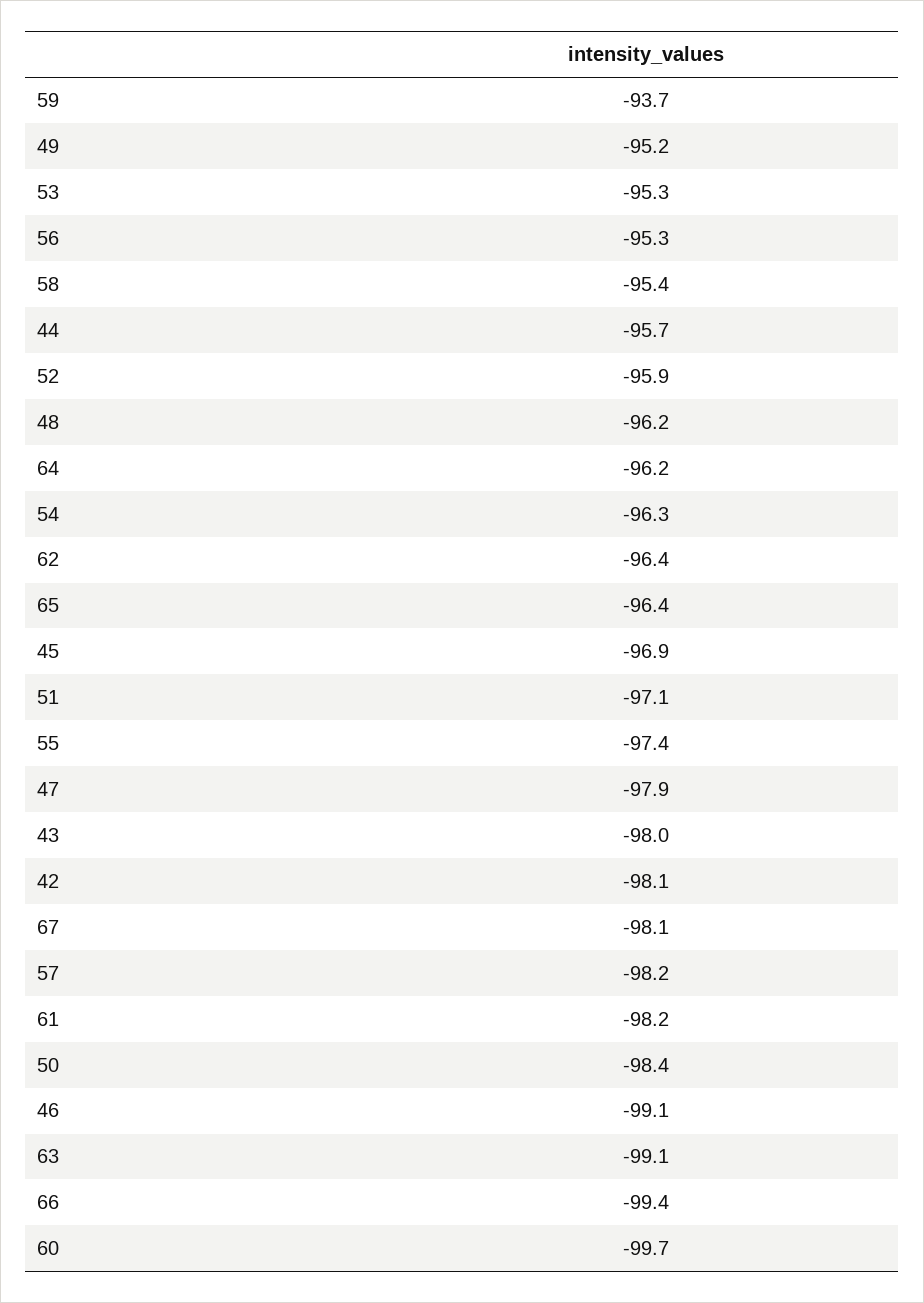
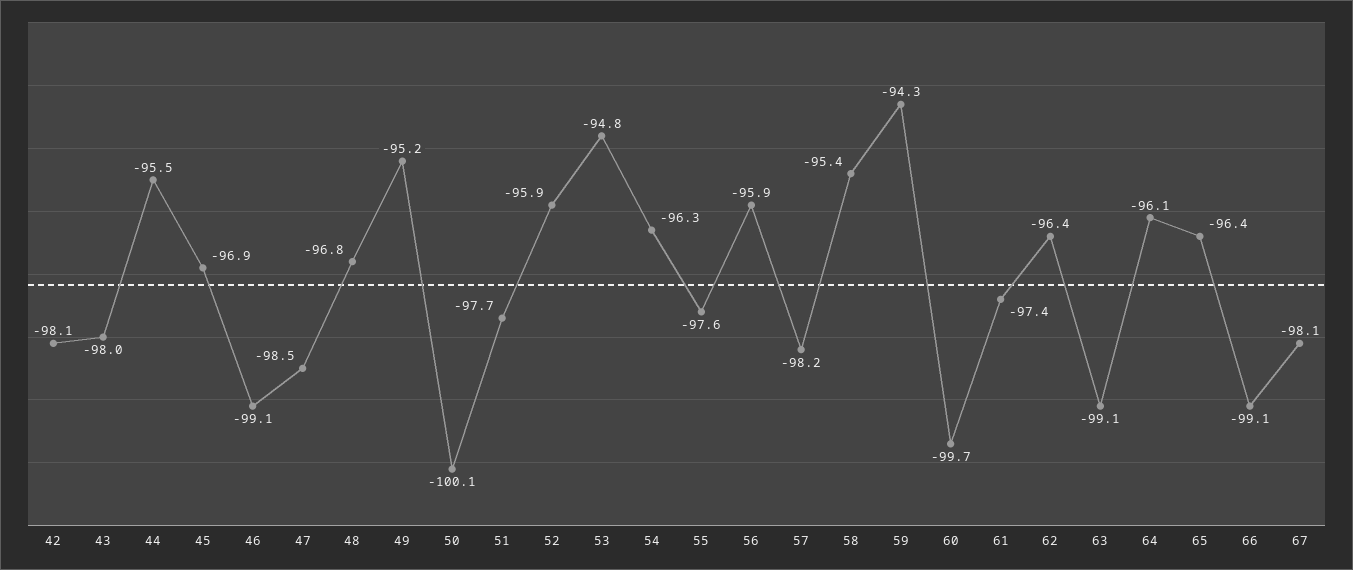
59: -93.7 -> -94.3
53: -95.3 -> -94.8
56: -95.3 -> -95.9
44: -95.7 -> -95.5
48: -96.2 -> -96.8
64: -96.2 -> -96.1
51: -97.1 -> -97.7
55: -97.4 -> -97.6
47: -97.9 -> -98.5
61: -98.2 -> -97.4
50: -98.4 -> -100.1
66: -99.4 -> -99.1

